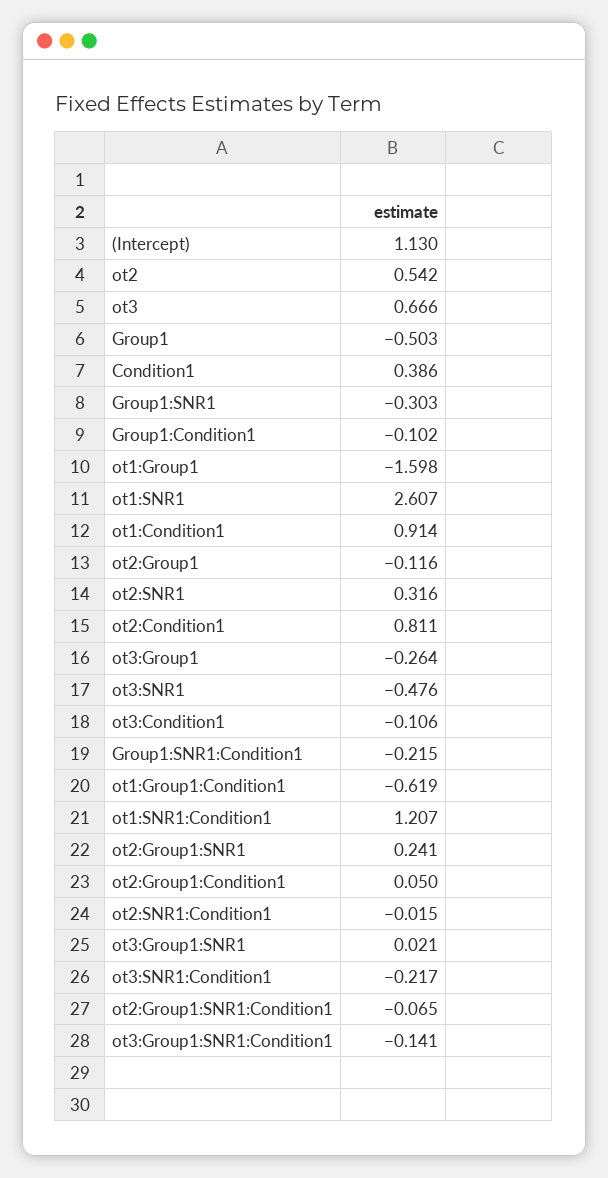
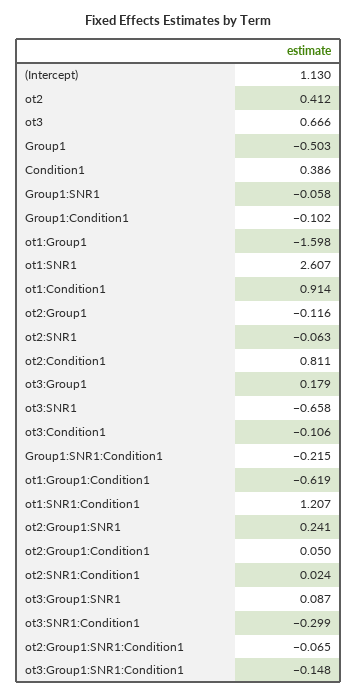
ot2: 0.542 -> 0.412
Group1:SNR1: -0.303 -> -0.058
ot2:SNR1: 0.316 -> -0.063
ot3:Group1: -0.264 -> 0.179
ot3:SNR1: -0.476 -> -0.658
ot2:SNR1:Condition1: -0.015 -> 0.024
ot3:Group1:SNR1: 0.021 -> 0.087
ot3:SNR1:Condition1: -0.217 -> -0.299
ot3:Group1:SNR1:Condition1: -0.141 -> -0.148

